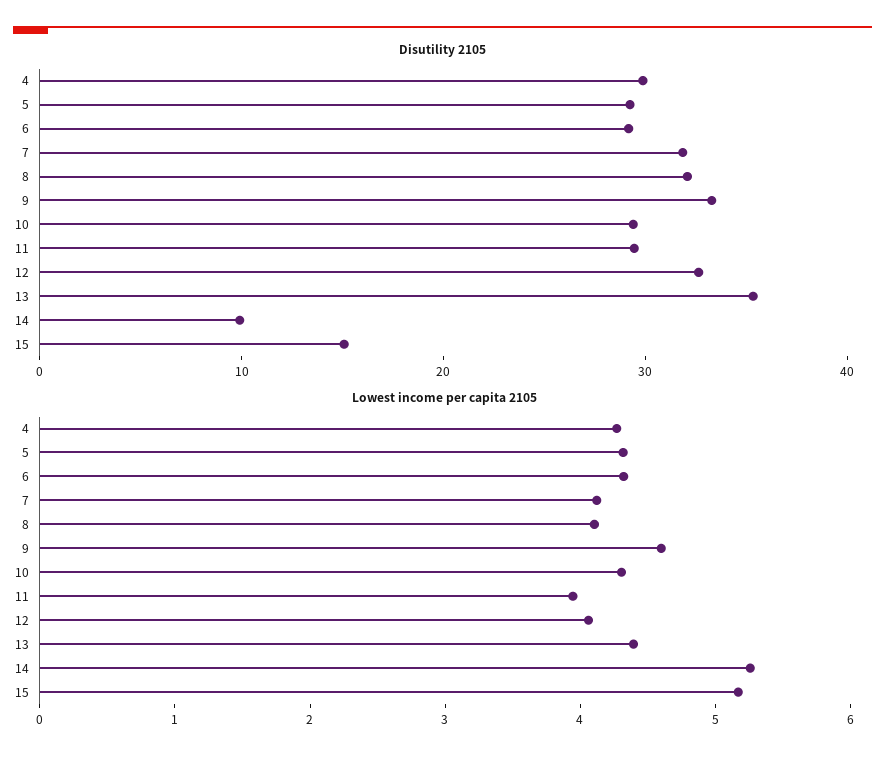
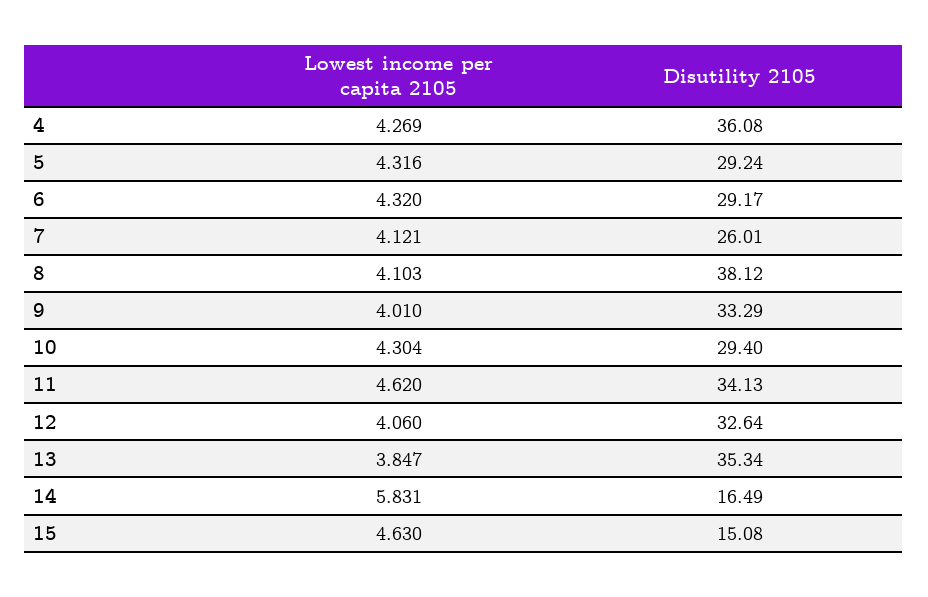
Disutility 2105, 4: 30 -> 36.08
Disutility 2105, 7: 32 -> 26.01
Disutility 2105, 8: 32 -> 38.12
Disutility 2105, 11: 30 -> 34.13
Disutility 2105, 14: 10 -> 16.49
Lowest income per capita 2105, 9: 4.6 -> 4.01
Lowest income per capita 2105, 11: 4 -> 4.62
Lowest income per capita 2105, 13: 4.4 -> 3.847
Lowest income per capita 2105, 14: 5.2 -> 5.831
Lowest income per capita 2105, 15: 5.2 -> 4.63

